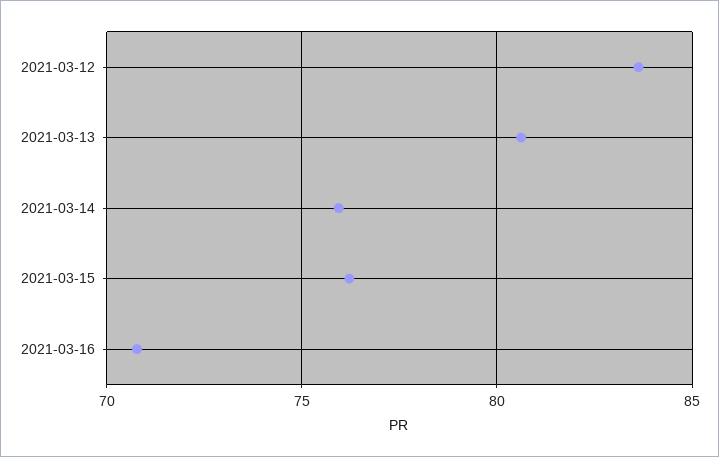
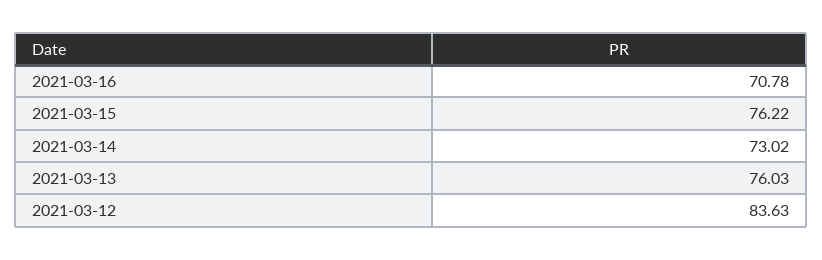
2021-03-13: 80.5 -> 76.03
2021-03-14: 76 -> 73.02

